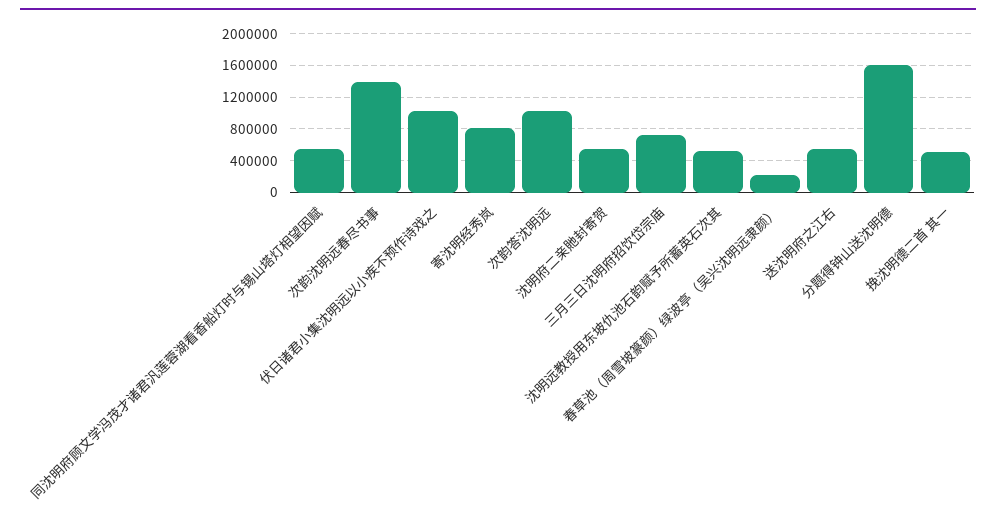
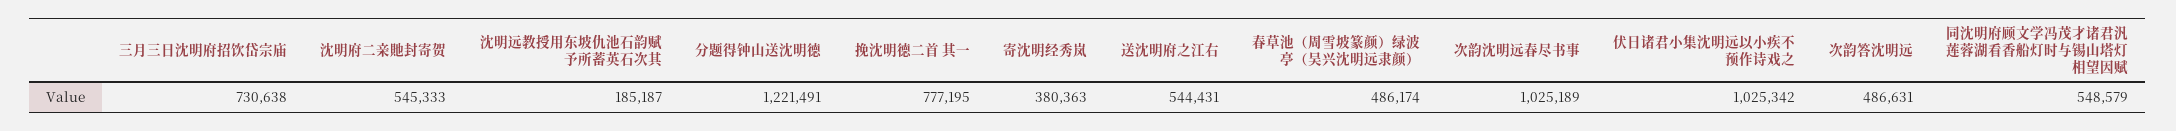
次韵沈明远春尽书事: 1400000 -> 1025189
寄沈明经秀岚: 800000 -> 380363
次韵答沈明远: 1000000 -> 486631
沈明远教授用东坡仇池石韵赋予所蓄英石次其: 500000 -> 185187
春草池（周雪坡篆颜）绿波亭（吴兴沈明远隶颜）: 200000 -> 486174
分题得钟山送沈明德: 1600000 -> 1221491
挽沈明德二首 其一: 500000 -> 777195

